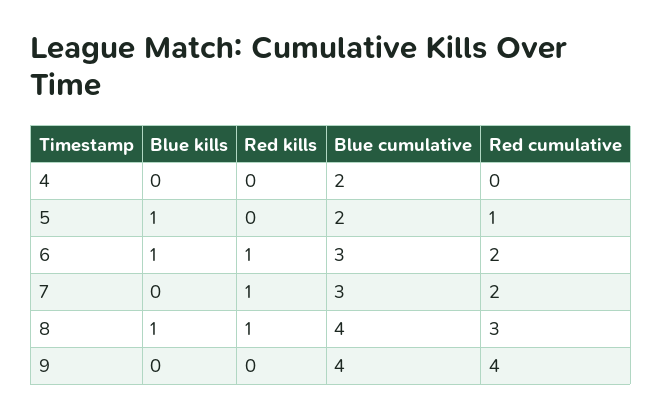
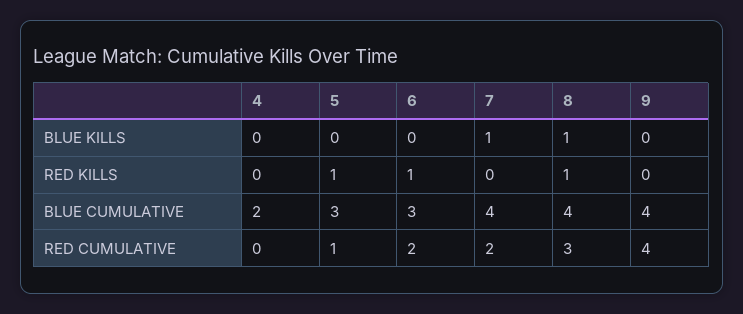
Blue kills, 5: 1 -> 0
Red kills, 5: 0 -> 1
Blue cumulative, 5: 2 -> 3
Blue kills, 6: 1 -> 0
Blue kills, 7: 0 -> 1
Red kills, 7: 1 -> 0
Blue cumulative, 7: 3 -> 4

